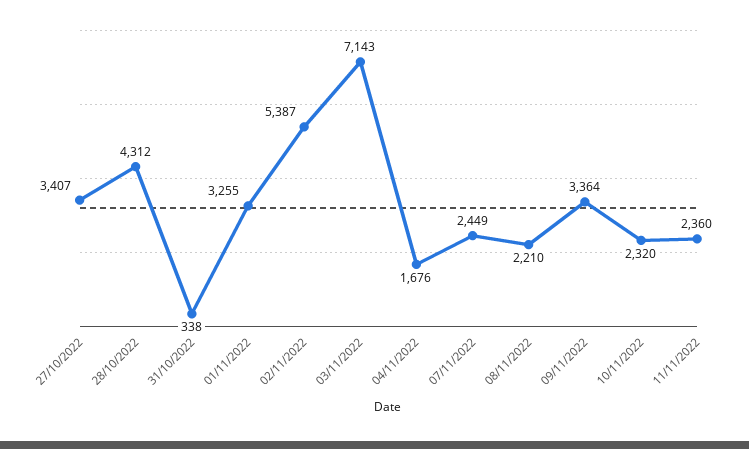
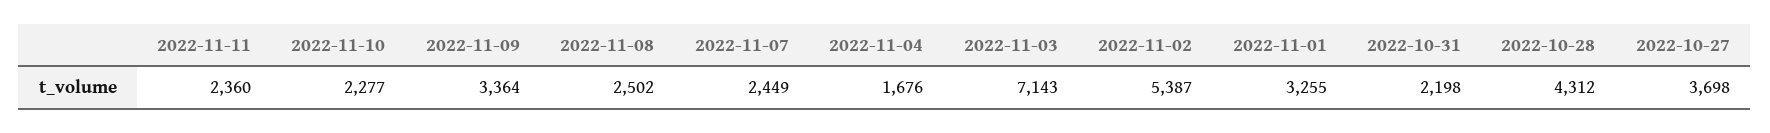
27/10/2022: 3407 -> 3698
31/10/2022: 338 -> 2198
08/11/2022: 2210 -> 2502
10/11/2022: 2320 -> 2277

